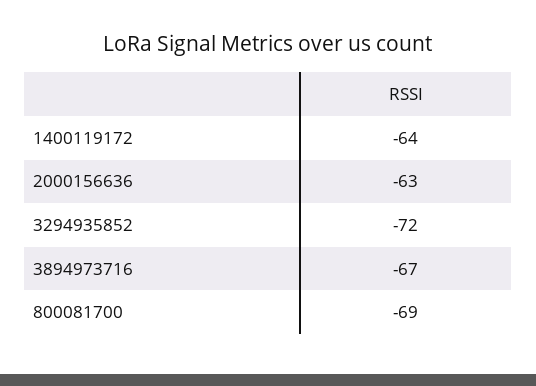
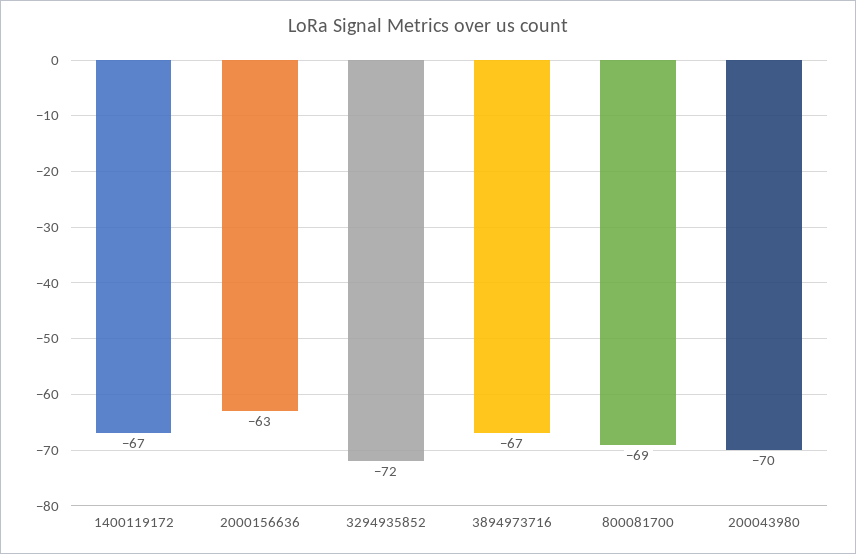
1400119172: -64 -> -67
200043980: none -> -70

